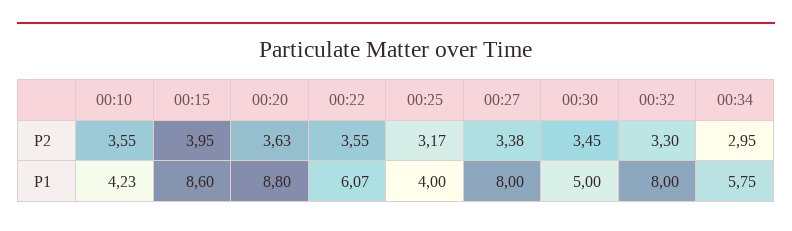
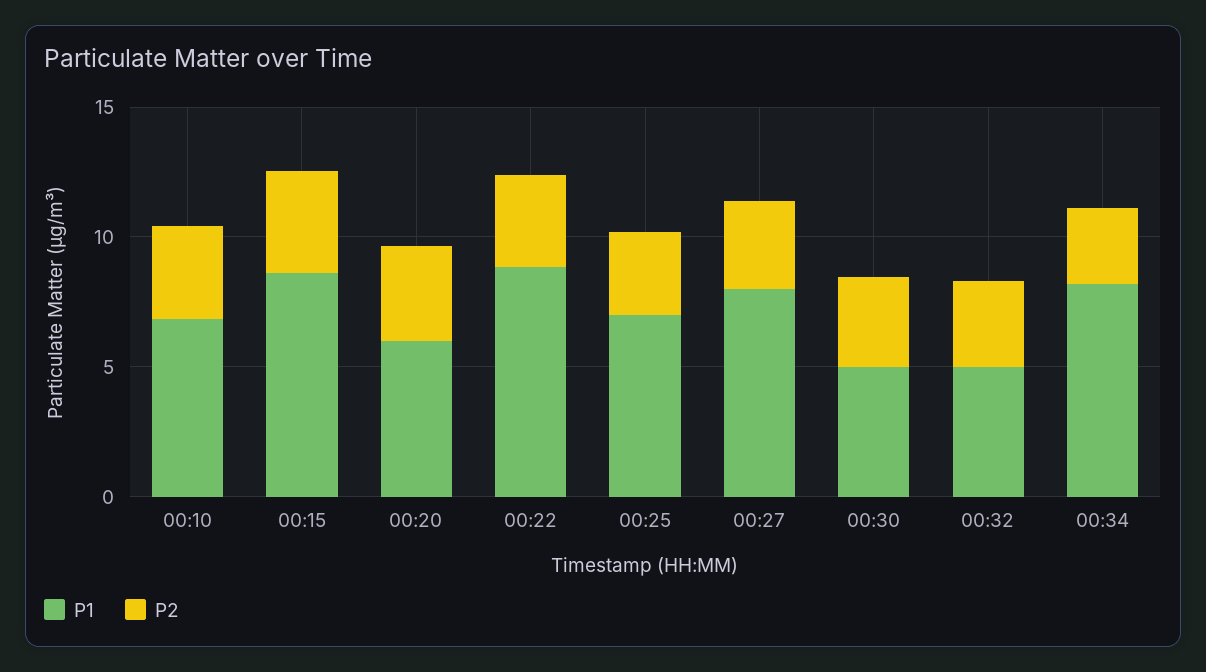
P1, 00:10: 4.23 -> 7
P1, 00:20: 8.8 -> 6
P1, 00:22: 6.07 -> 9
P1, 00:25: 4 -> 7
P1, 00:32: 8 -> 5
P1, 00:34: 5.75 -> 8

